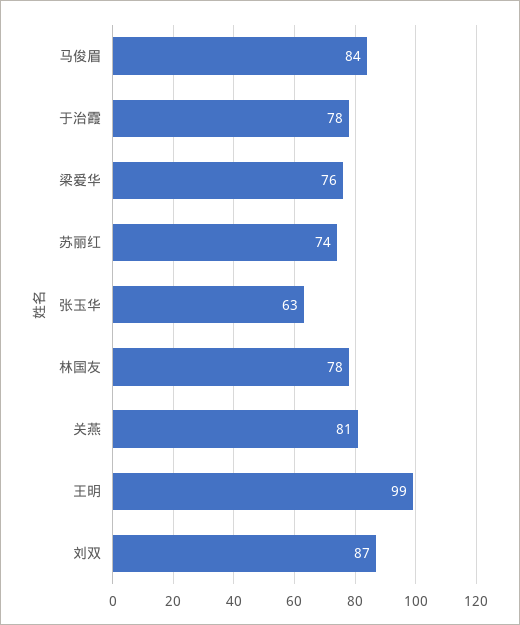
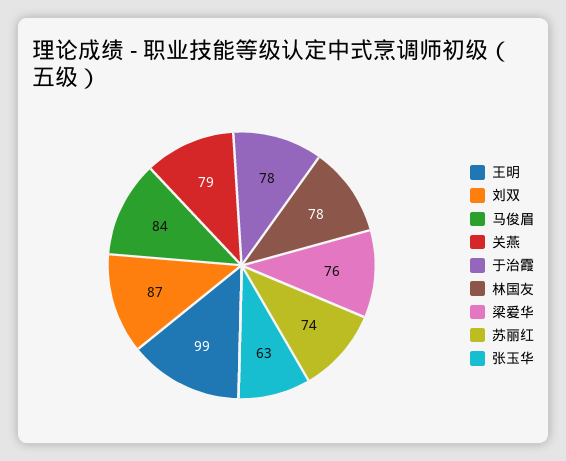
关燕: 81 -> 79

